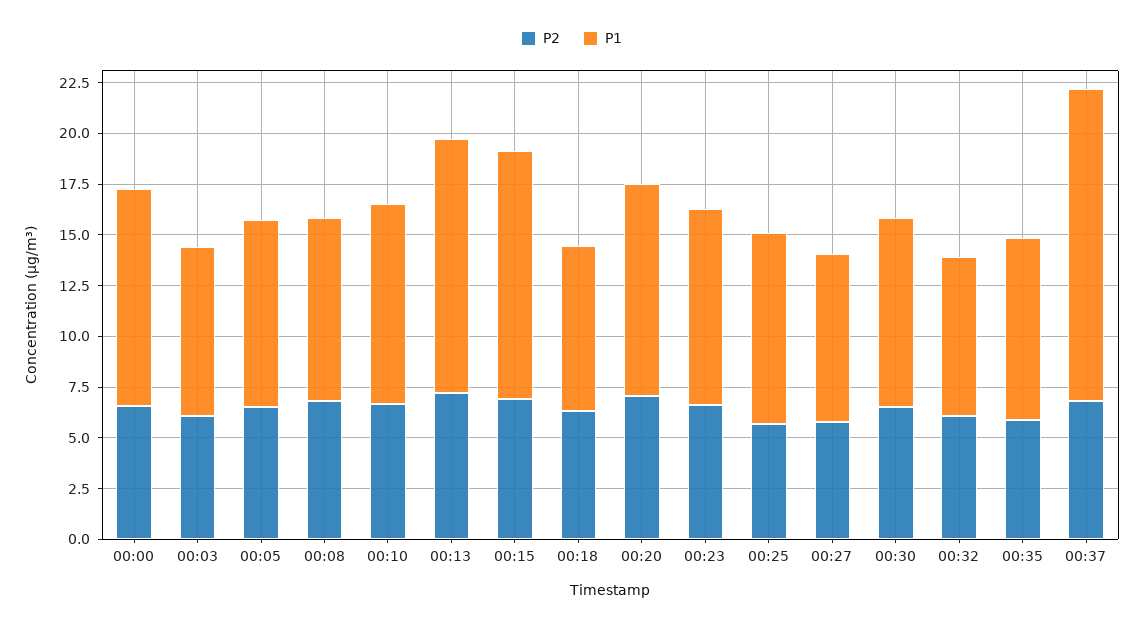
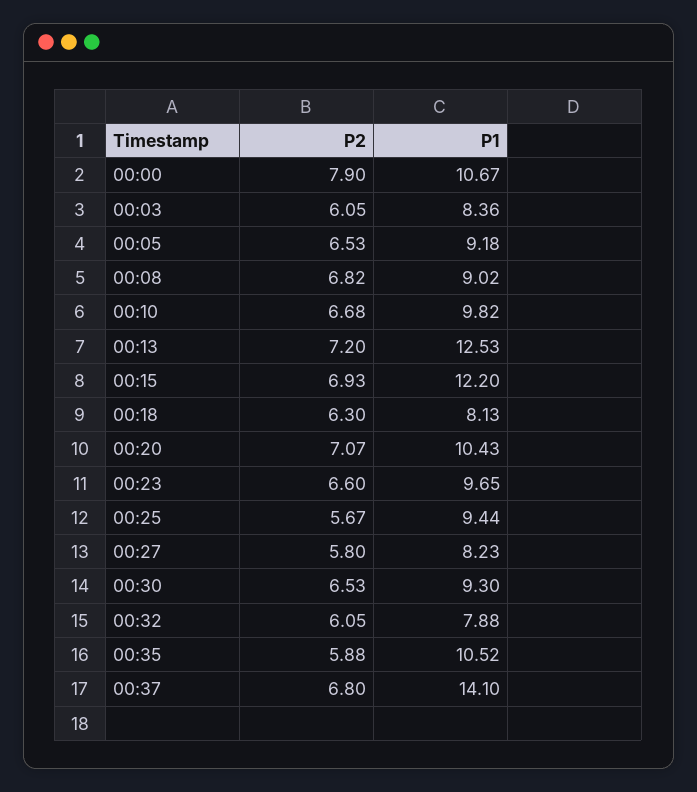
P2, 00:00: 6.5 -> 7.9
P1, 00:35: 9 -> 10.52
P1, 00:37: 15.5 -> 14.1

